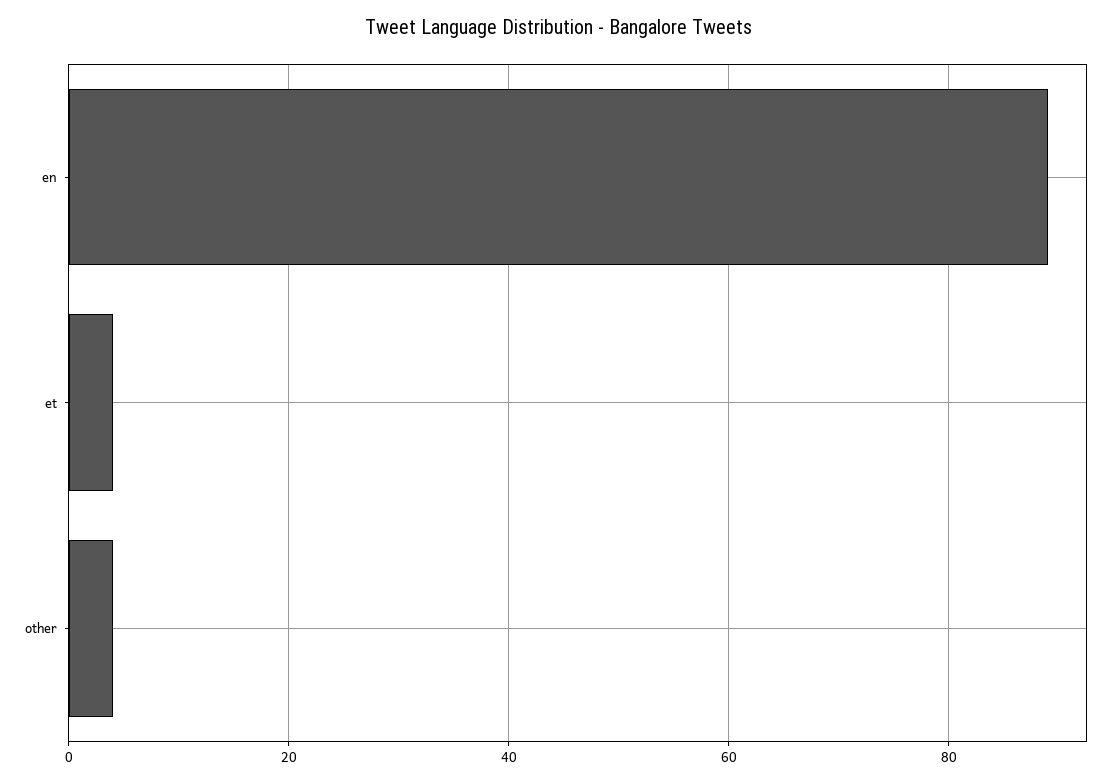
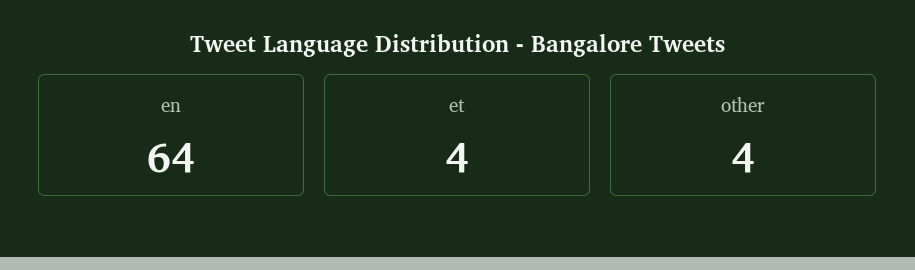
en: 90 -> 64

